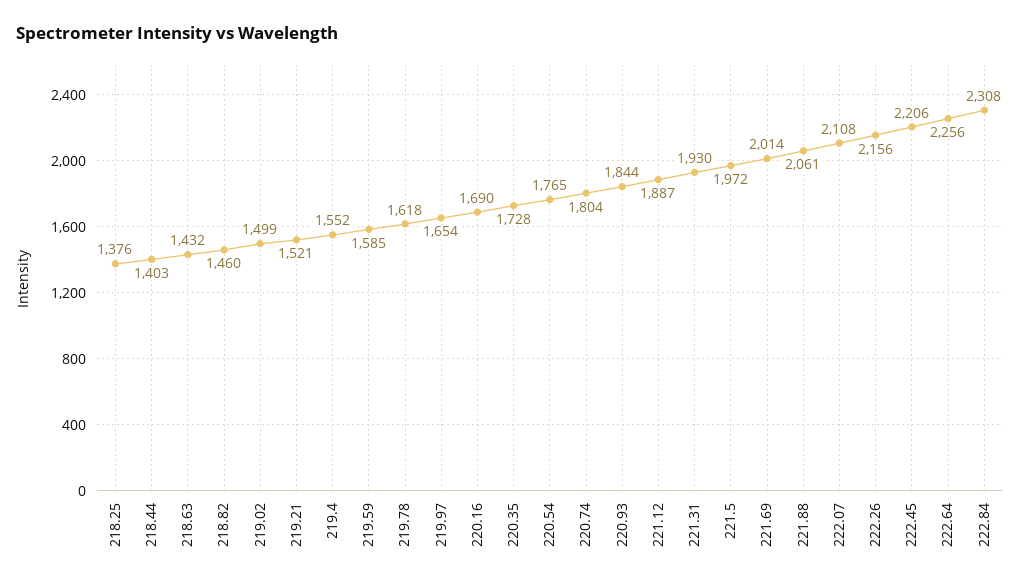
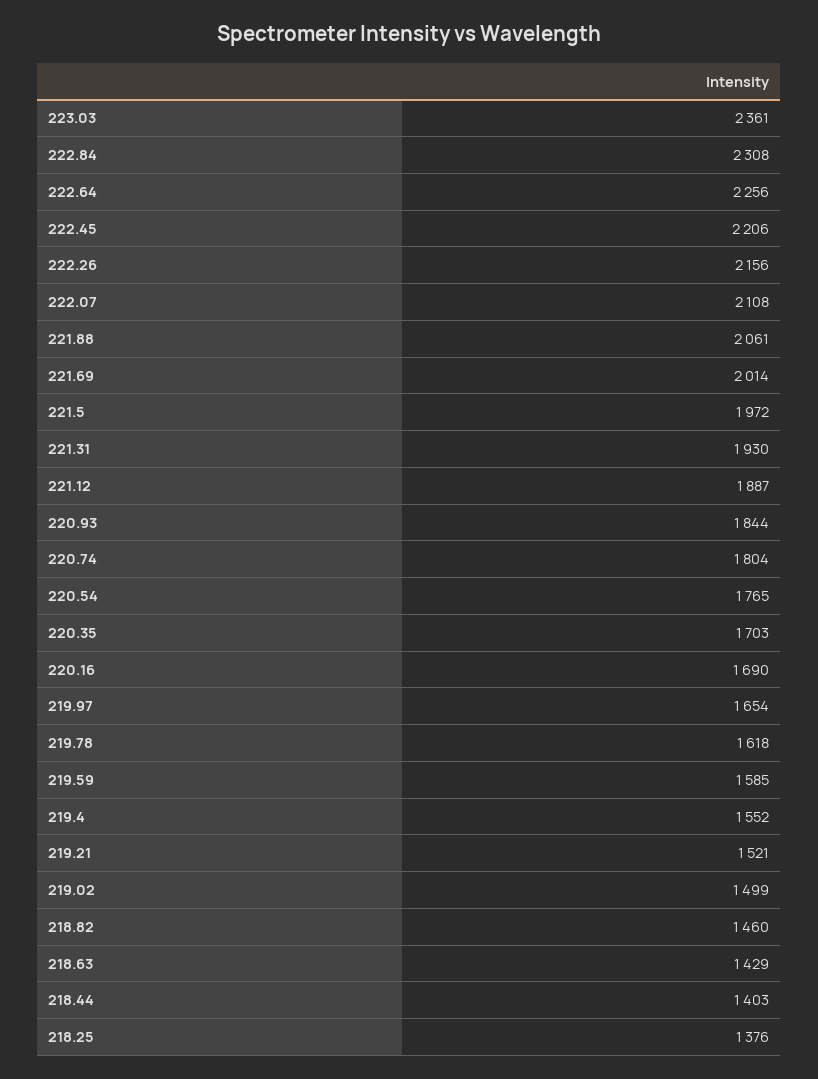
218.63: 1432 -> 1429
220.35: 1728 -> 1703
223.03: none -> 2361

